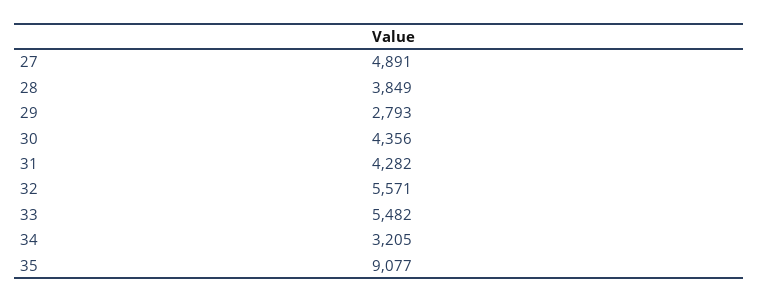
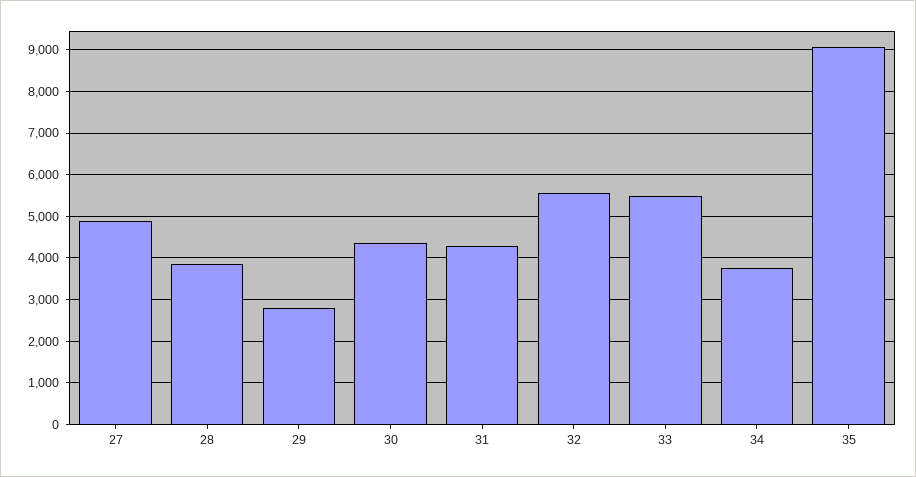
34: 3205 -> 3800

